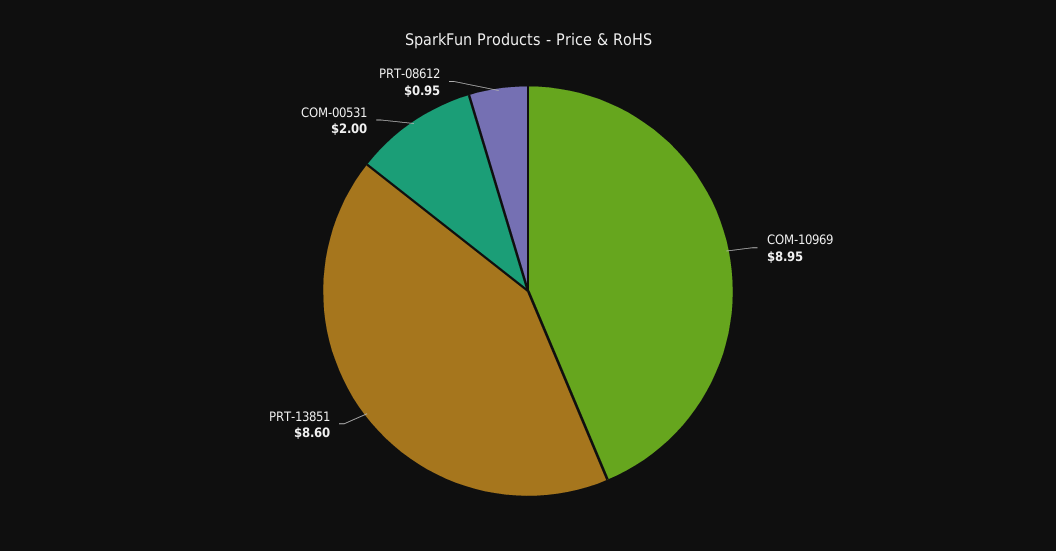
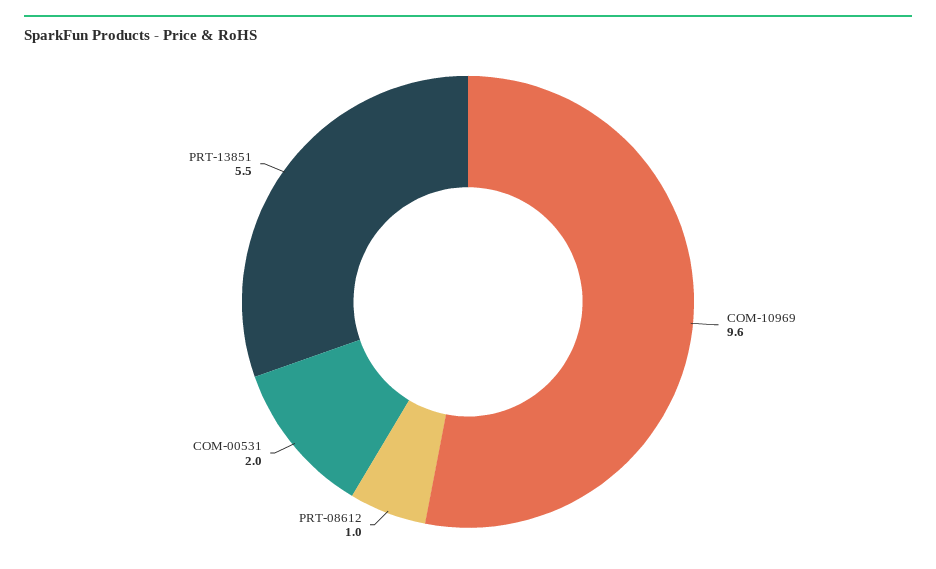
COM-10969: 8.95 -> 9.6
PRT-13851: 8.6 -> 5.5

